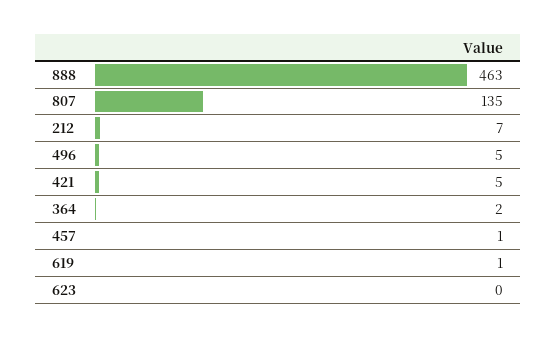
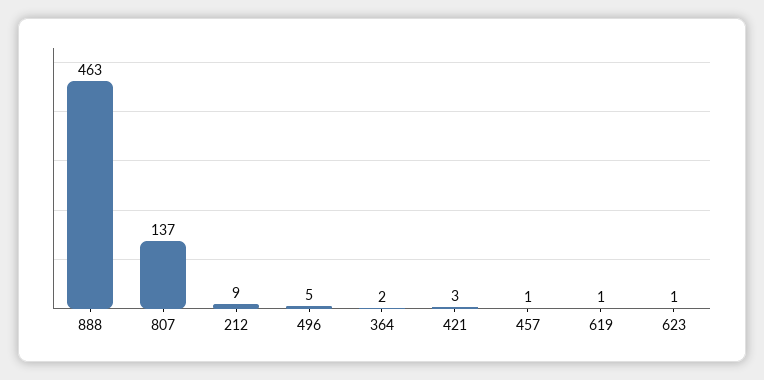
807: 135 -> 137
212: 7 -> 9
421: 5 -> 3
623: 0 -> 1

